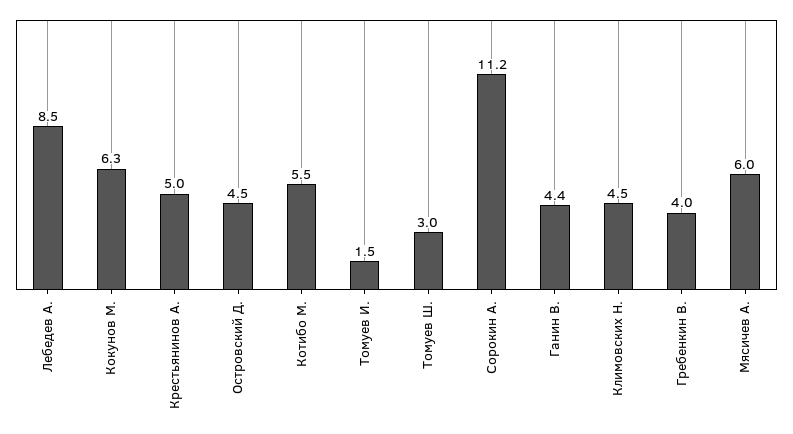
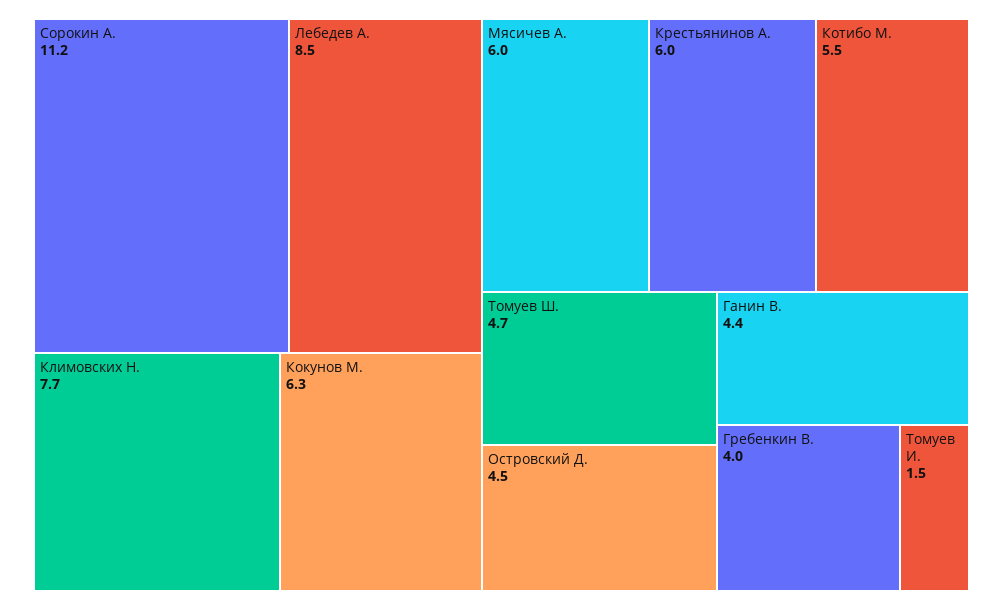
Крестьянинов А.: 5 -> 6
Томуев Ш.: 3 -> 4.7
Климовских Н.: 4.5 -> 7.7

